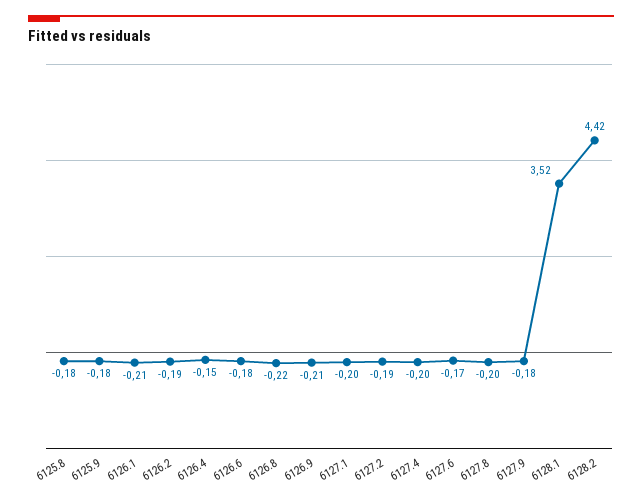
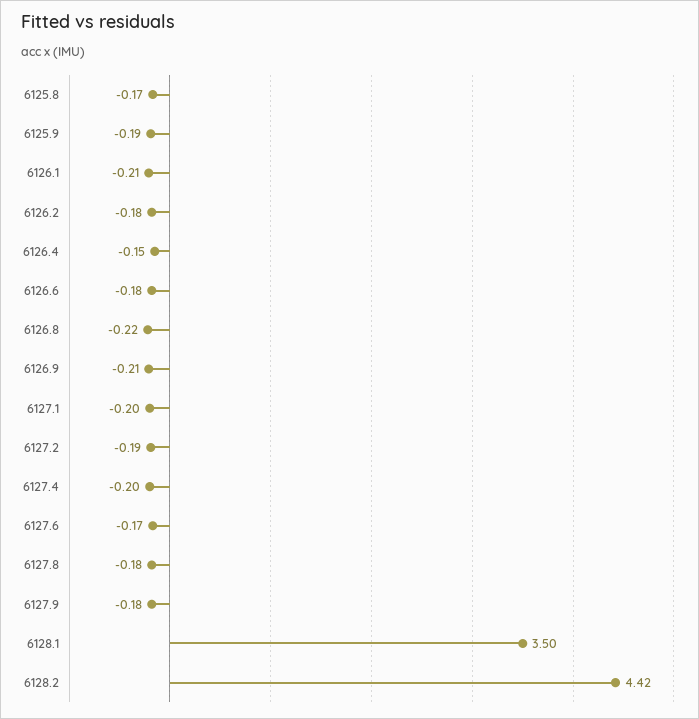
6125.8: -0.18 -> -0.17
6125.9: -0.18 -> -0.19
6126.2: -0.19 -> -0.18
6127.8: -0.2 -> -0.18
6128.1: 3.52 -> 3.5

